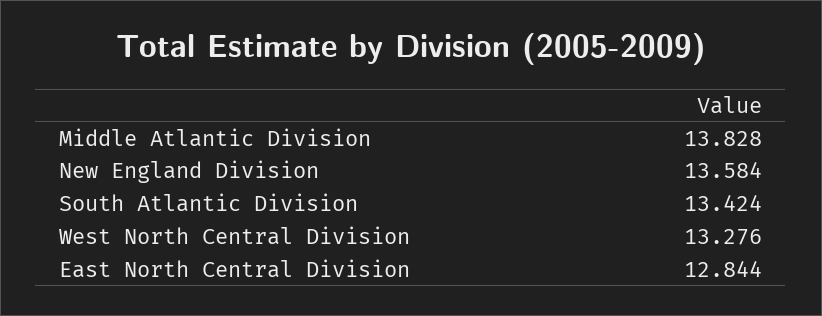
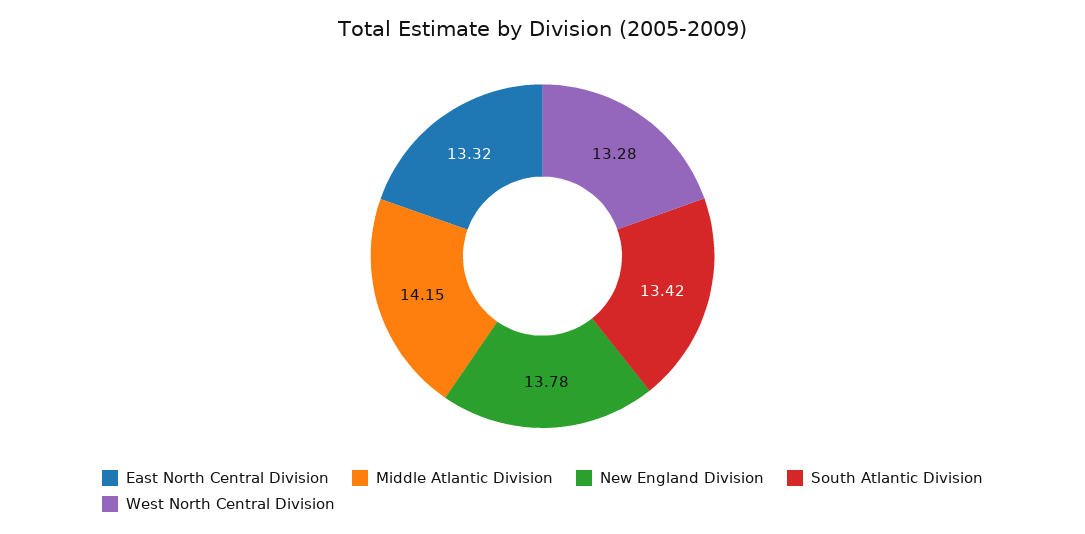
Middle Atlantic Division: 13.828 -> 14.15
New England Division: 13.584 -> 13.78
East North Central Division: 12.844 -> 13.32

